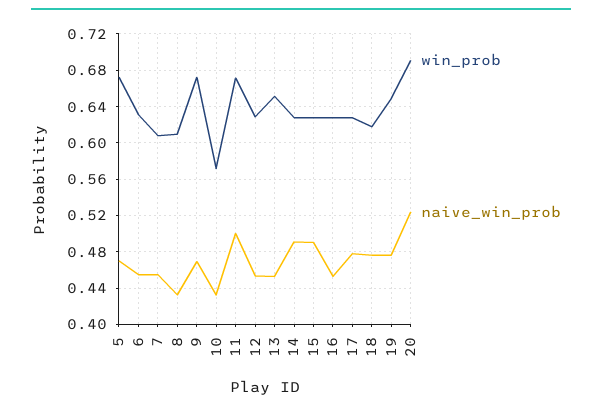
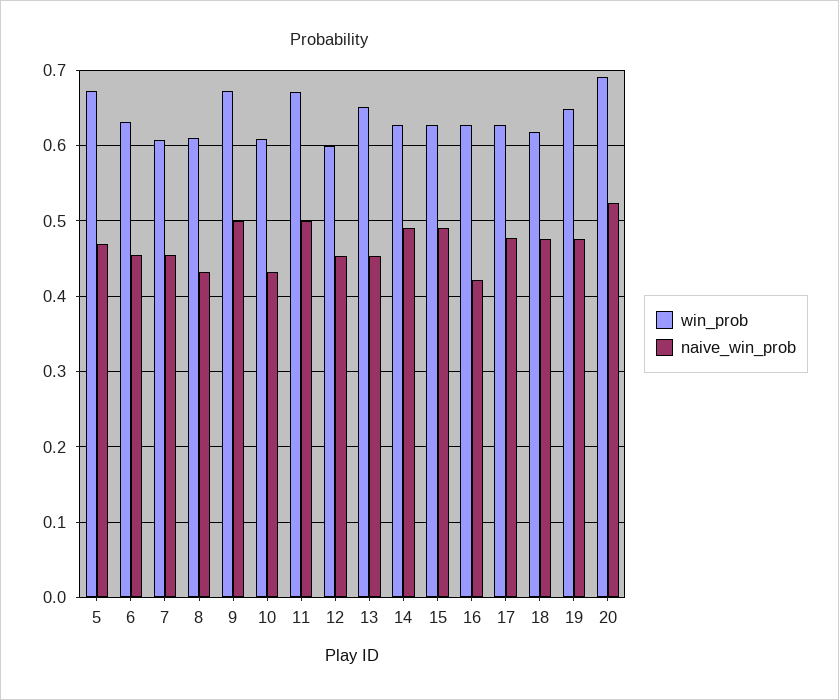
naive_win_prob, 9: 0.47 -> 0.5
win_prob, 10: 0.57 -> 0.61
win_prob, 12: 0.63 -> 0.6
naive_win_prob, 16: 0.45 -> 0.42

